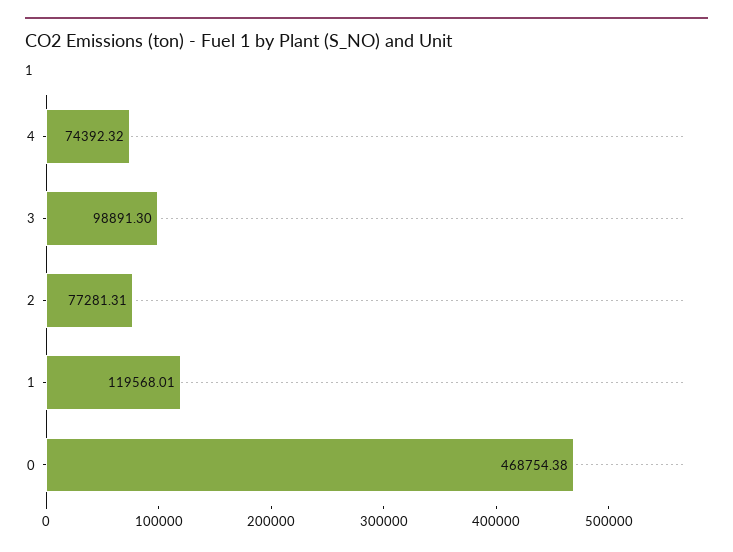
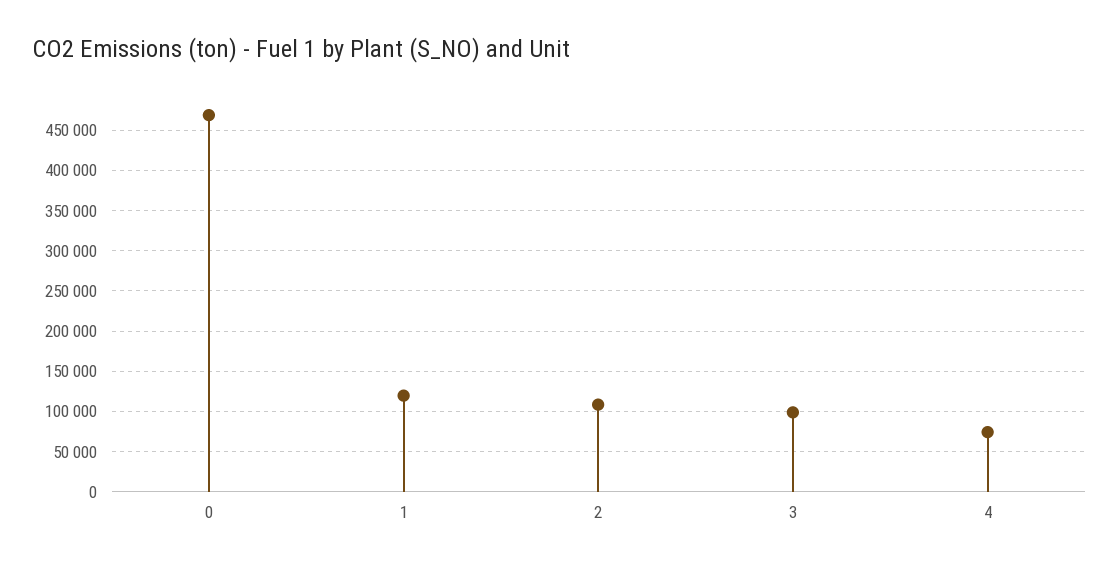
2: 77281.31 -> 110000

